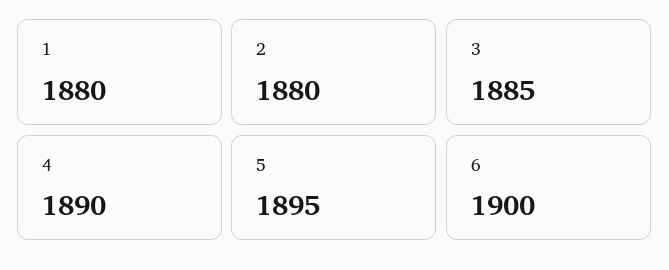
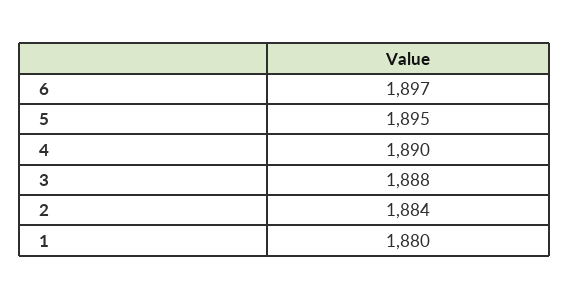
2: 1880 -> 1884
3: 1885 -> 1888
6: 1900 -> 1897

